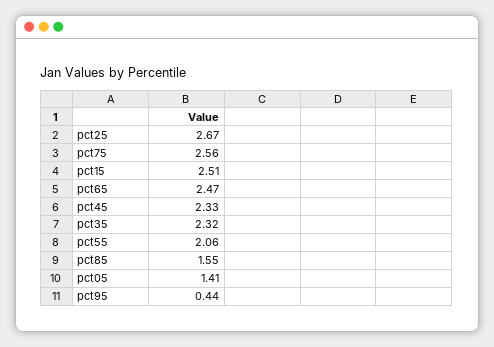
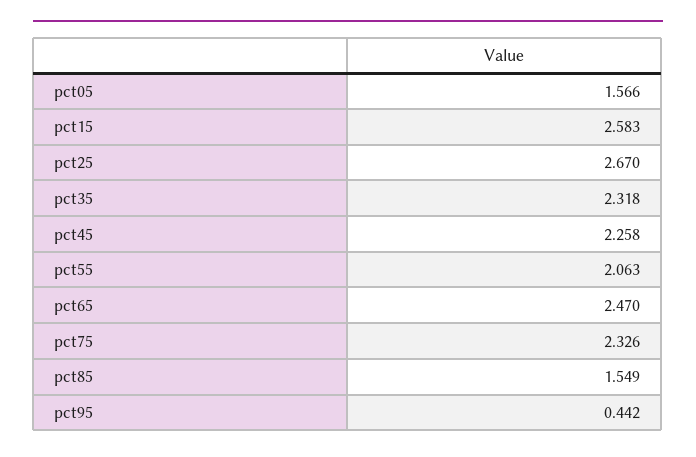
pct75: 2.56 -> 2.326
pct15: 2.51 -> 2.583
pct45: 2.33 -> 2.258
pct05: 1.41 -> 1.566

